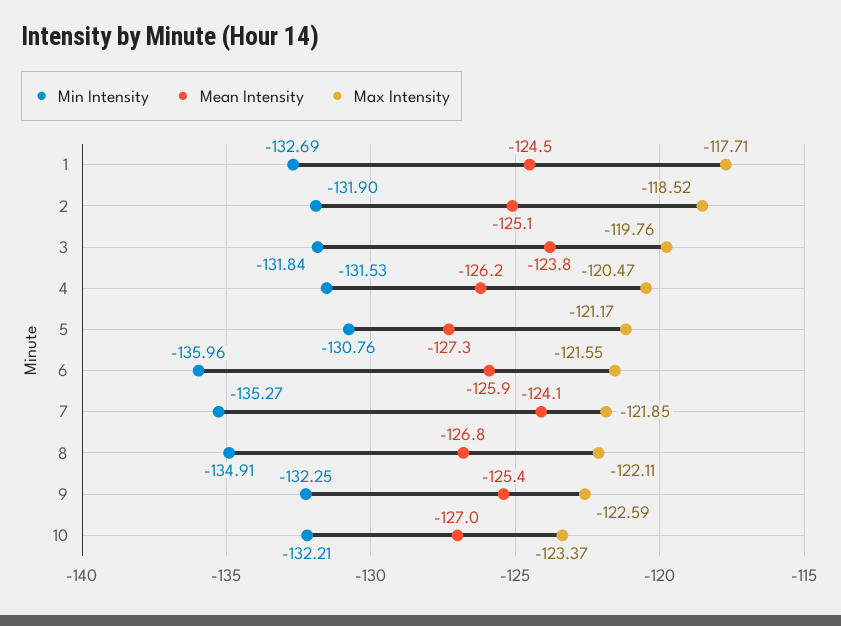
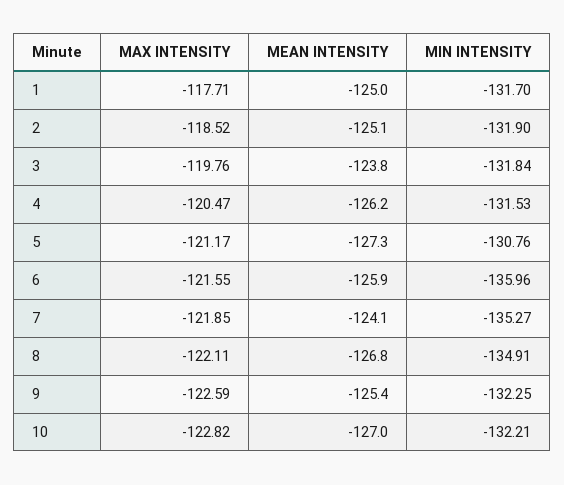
Min Intensity, 1: -132.69 -> -131.7
Mean Intensity, 1: -124.5 -> -125
Max Intensity, 10: -123.37 -> -122.82

